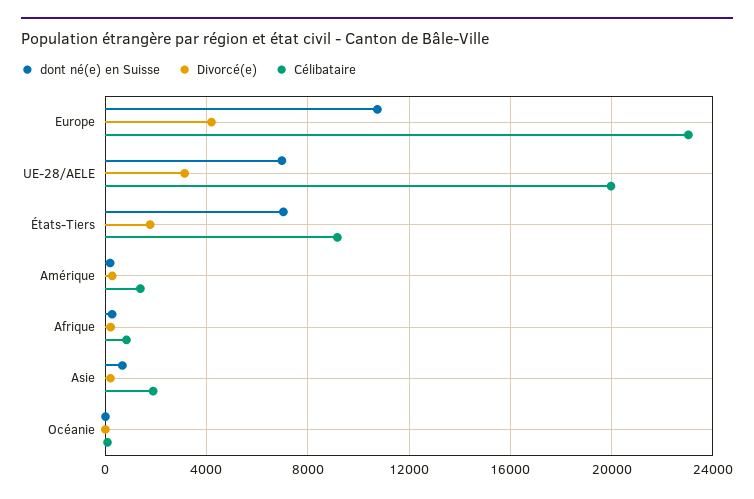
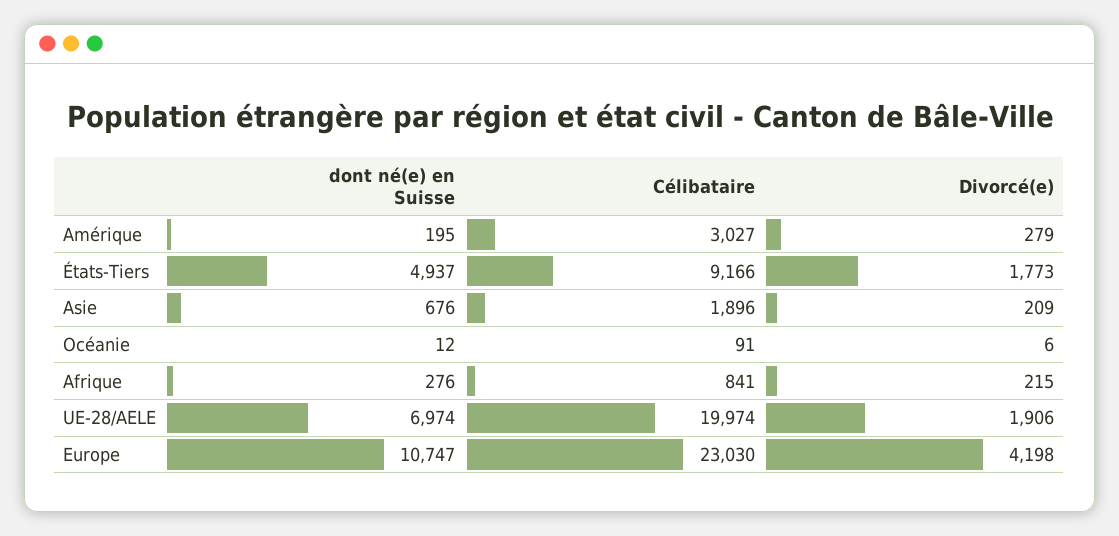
Divorcé(e), UE-28/AELE: 3000 -> 1906
dont né(e) en Suisse, États-Tiers: 7000 -> 4937
Célibataire, Amérique: 1500 -> 3027

